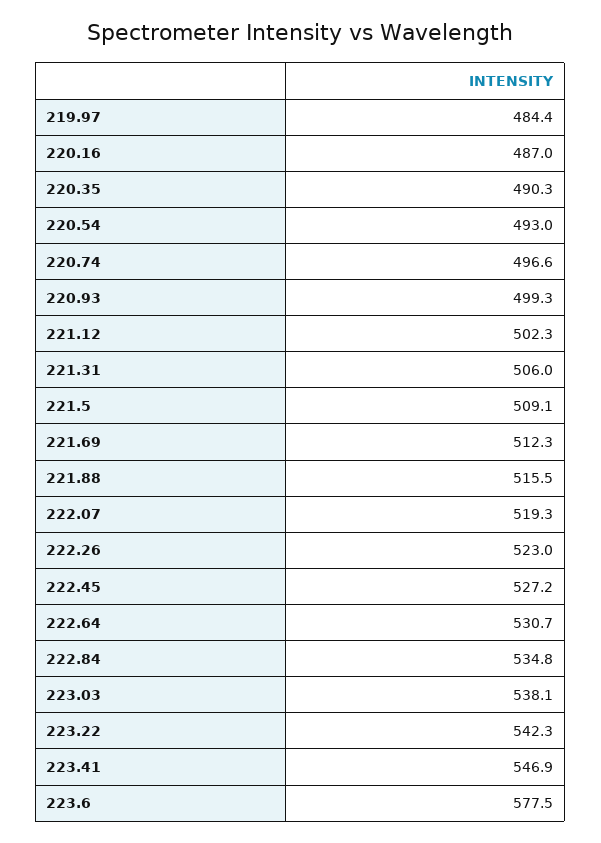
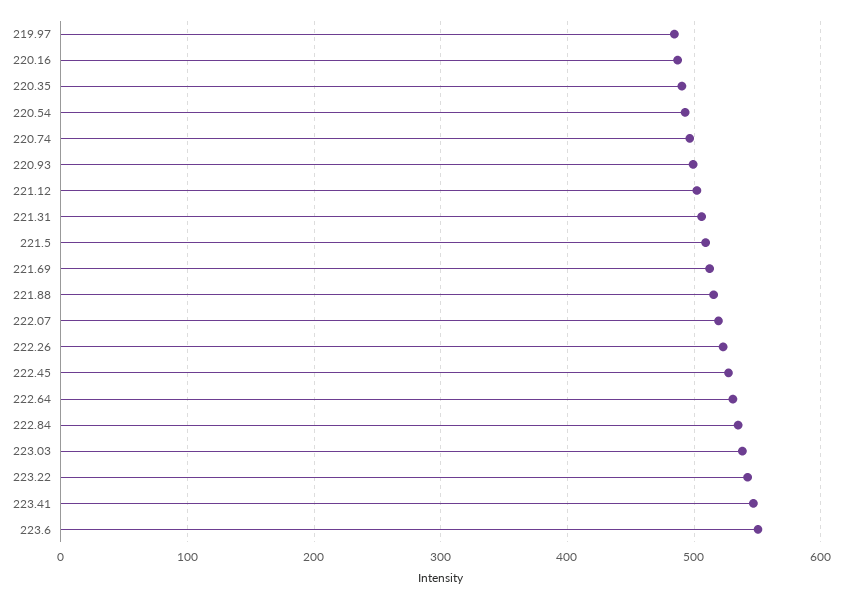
223.6: 577.5 -> 550

